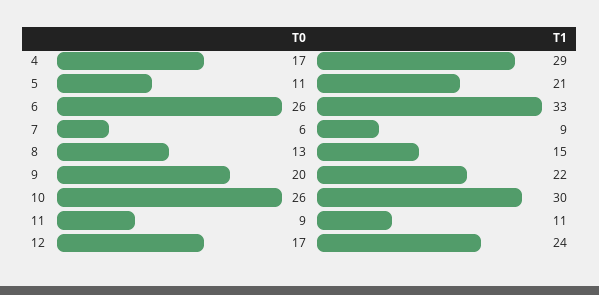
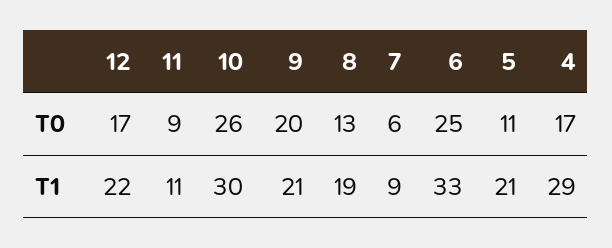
T0, 6: 26 -> 25
T1, 8: 15 -> 19
T1, 9: 22 -> 21
T1, 12: 24 -> 22

